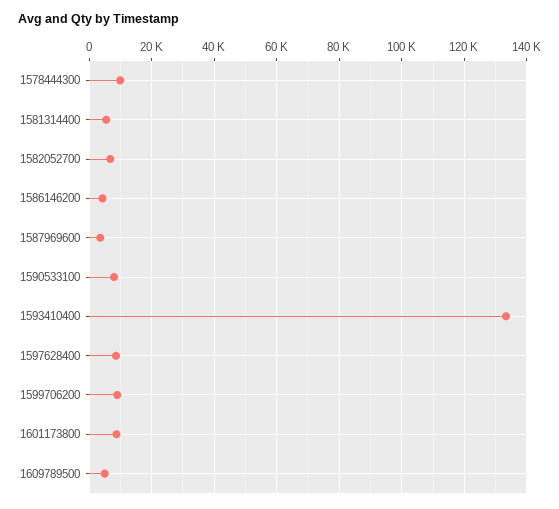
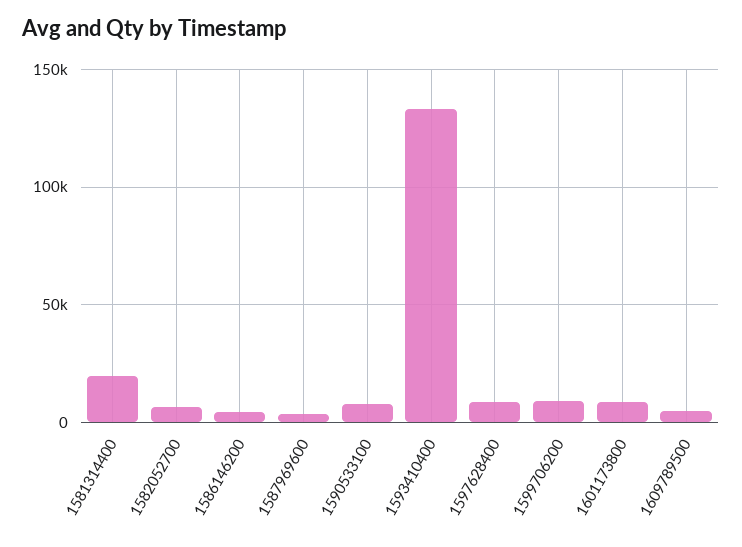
1578444300: 10000 -> none
1581314400: 6000 -> 20000

